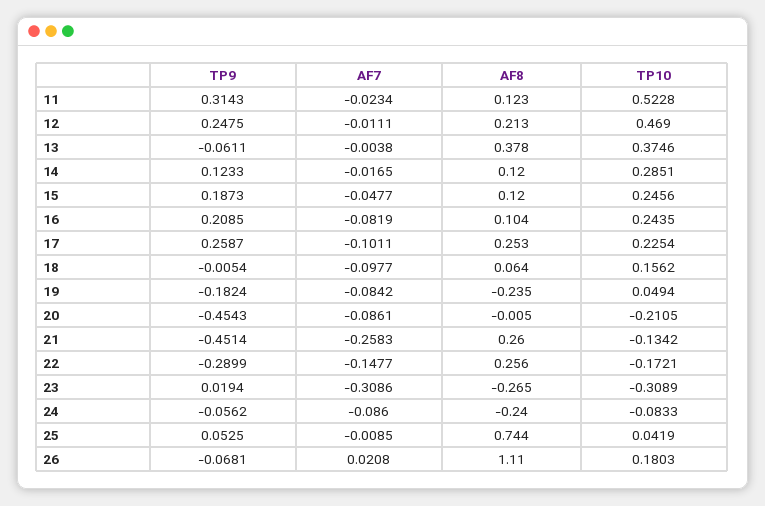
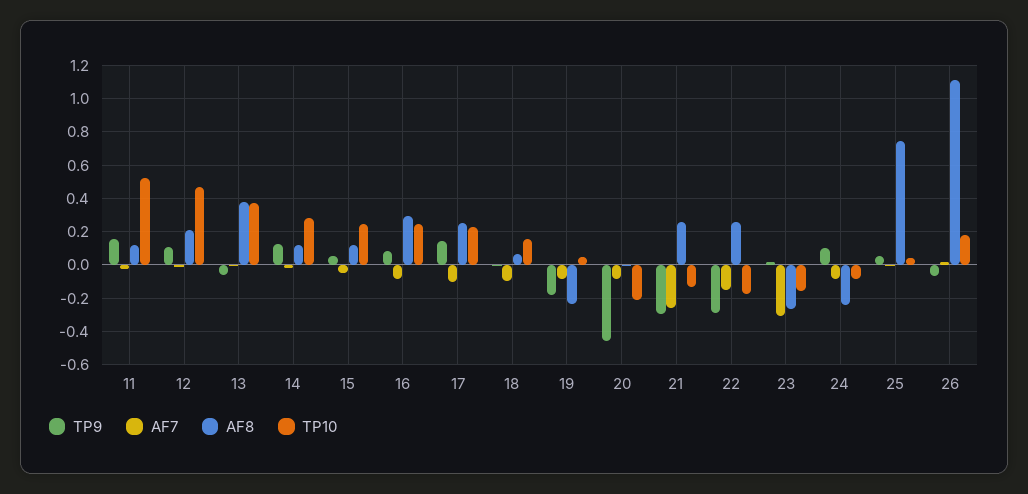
TP9, 11: 0.3143 -> 0.15
TP9, 12: 0.2475 -> 0.1
TP9, 15: 0.1873 -> 0.05
TP9, 16: 0.2085 -> 0.1
AF8, 16: 0.104 -> 0.3
TP9, 17: 0.2587 -> 0.15
TP9, 21: -0.4514 -> -0.3
TP10, 23: -0.3089 -> -0.15
TP9, 24: -0.0562 -> 0.1

